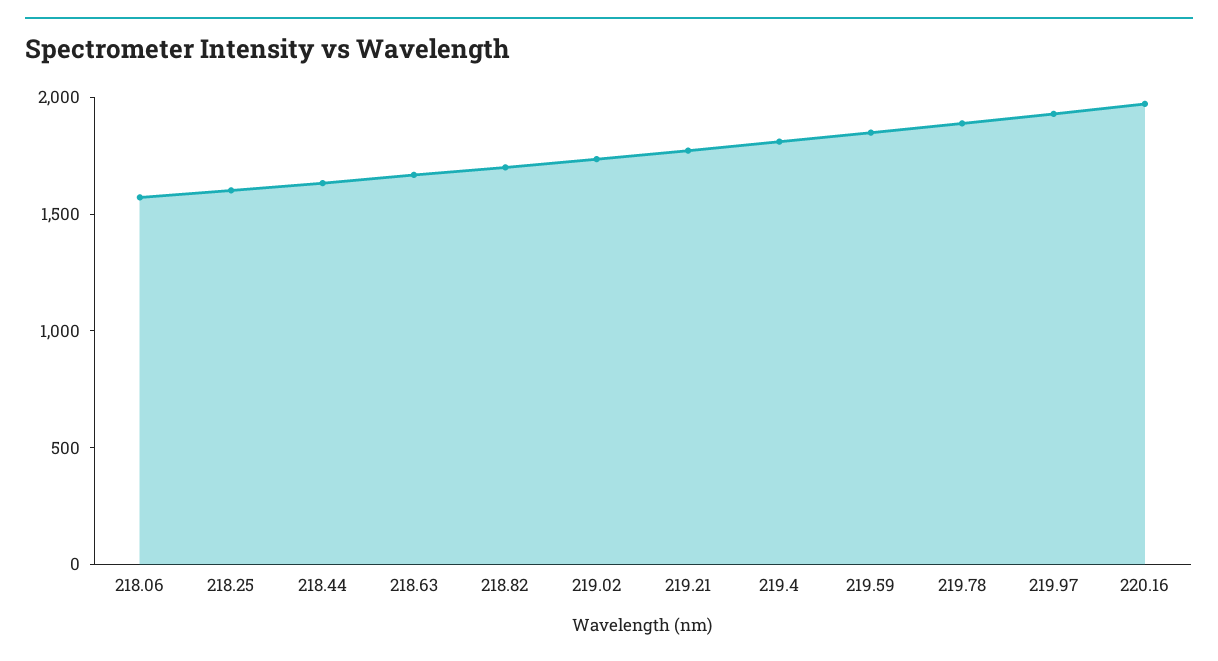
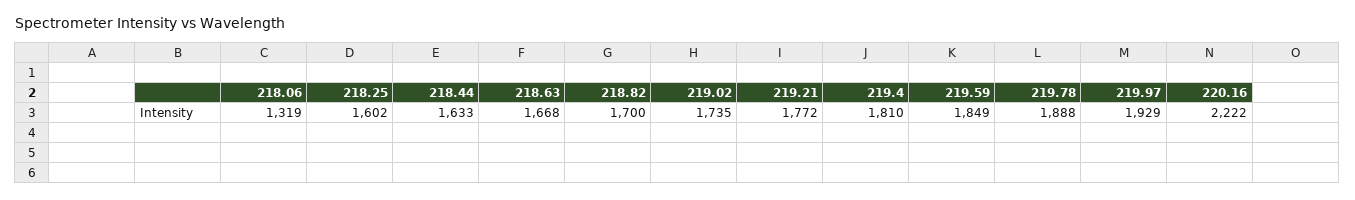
218.06: 1600 -> 1319
220.16: 2000 -> 2222

